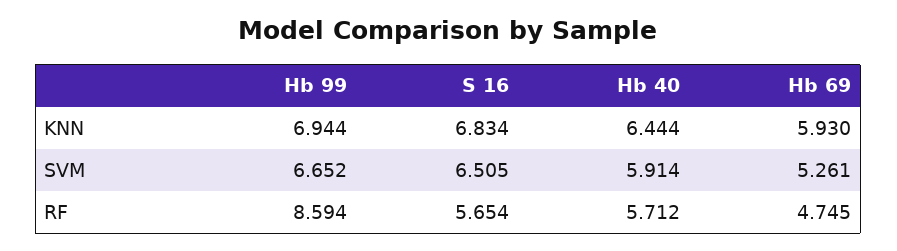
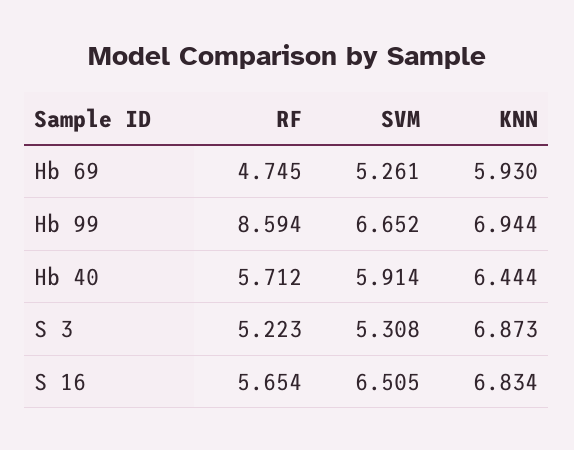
S 3, RF: none -> 5.223
S 3, SVM: none -> 5.308
S 3, KNN: none -> 6.873

